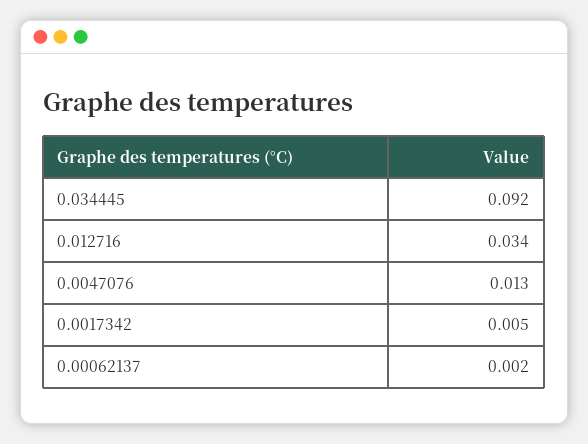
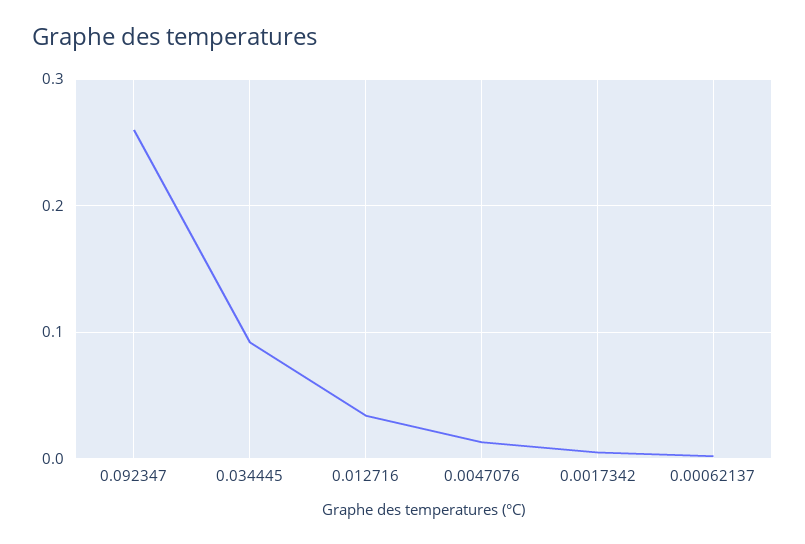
0.092347: none -> 0.26

